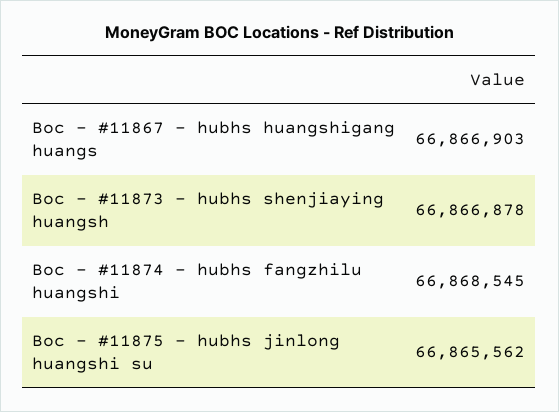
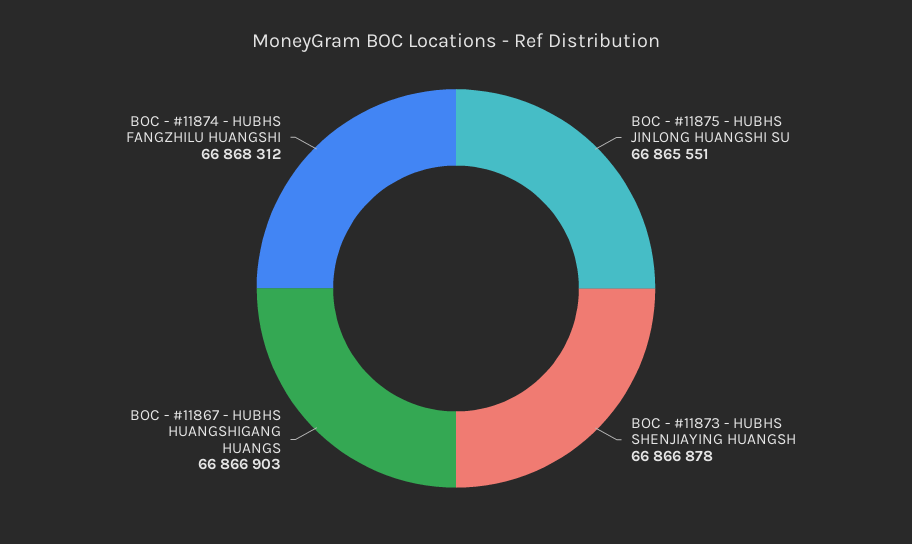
Boc - #11874 - hubhs fangzhilu huangshi: 66868545 -> 66868312
Boc - #11875 - hubhs jinlong huangshi su: 66865562 -> 66865551

